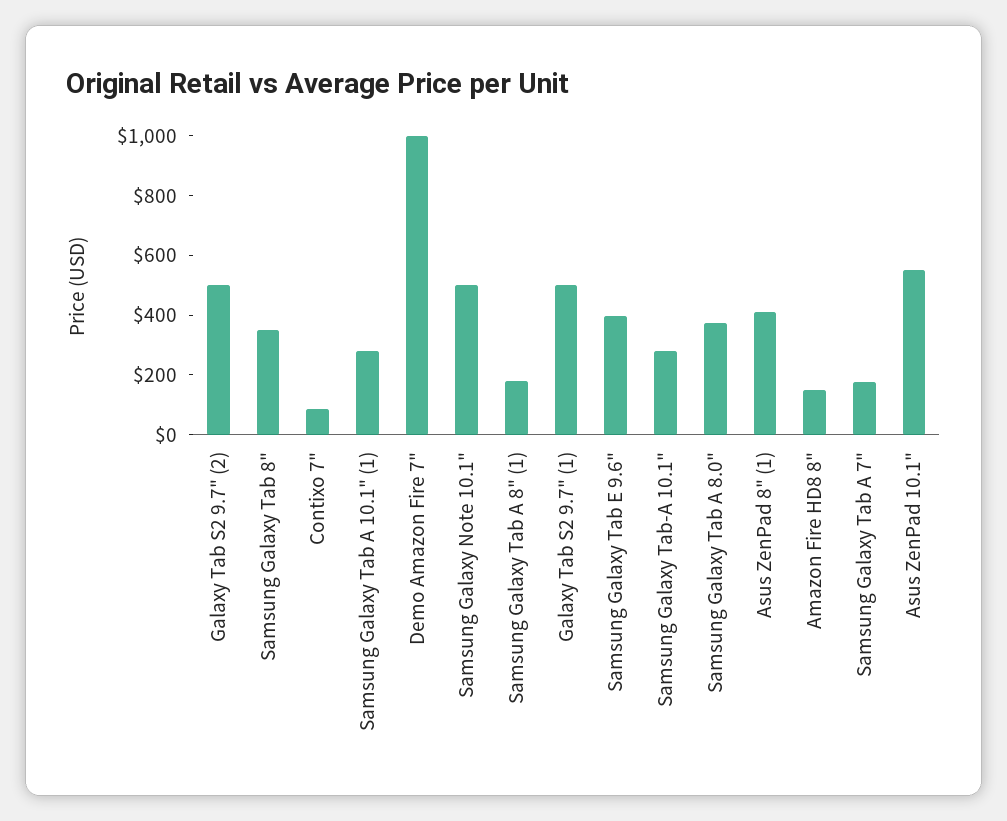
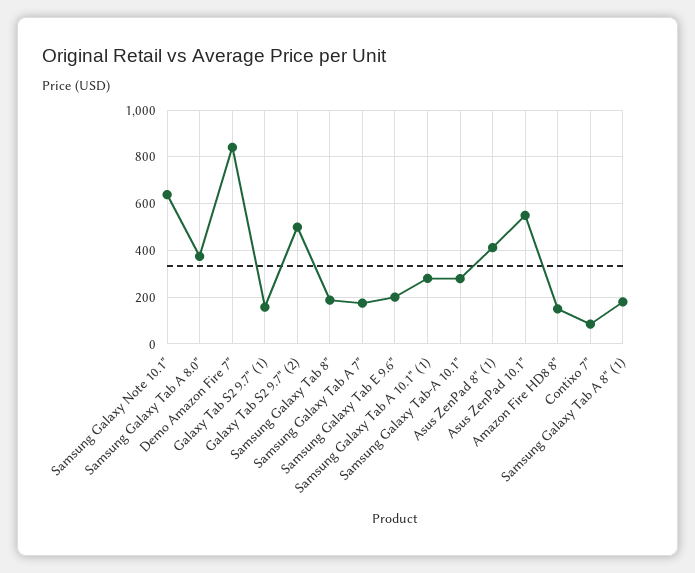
Samsung Galaxy Tab 8": 350 -> 200
Demo Amazon Fire 7": 1000 -> 850
Samsung Galaxy Note 10.1": 500 -> 650
Galaxy Tab S2 9.7" (1): 500 -> 150
Samsung Galaxy Tab E 9.6": 400 -> 200

